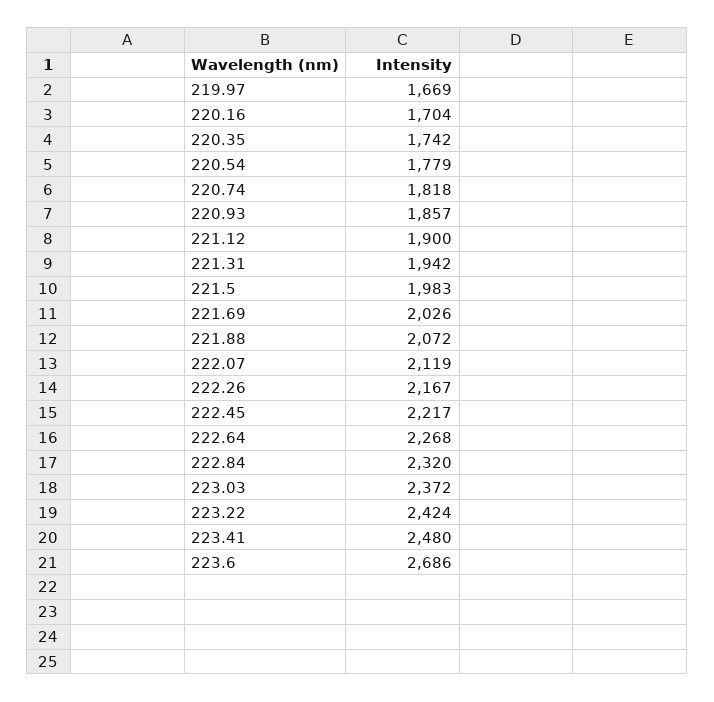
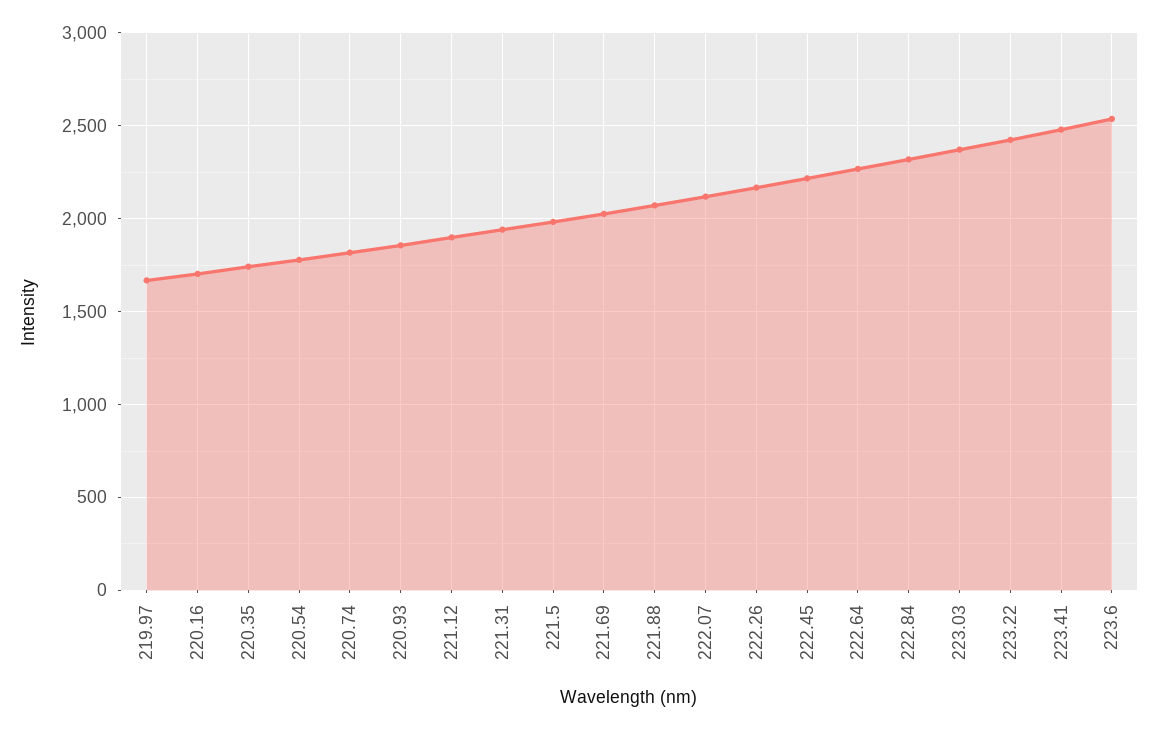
223.6: 2686 -> 2550

